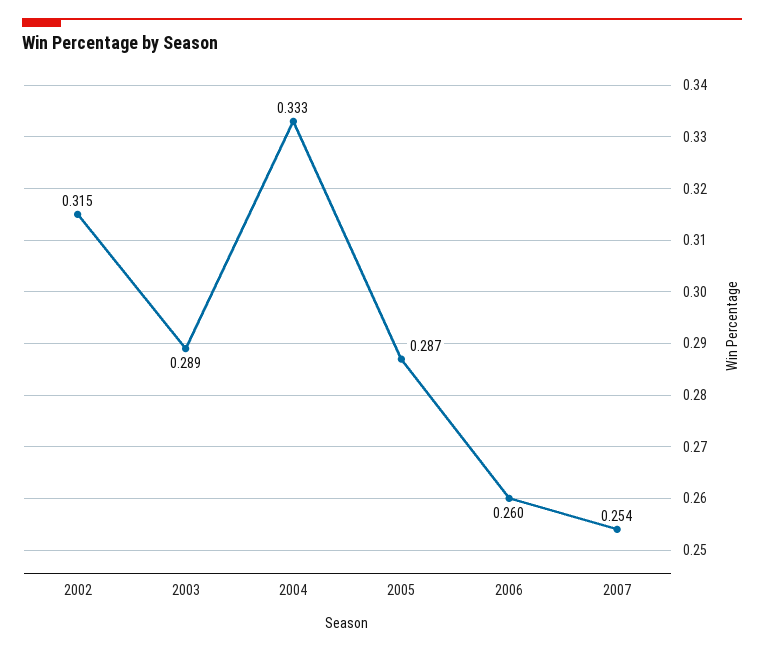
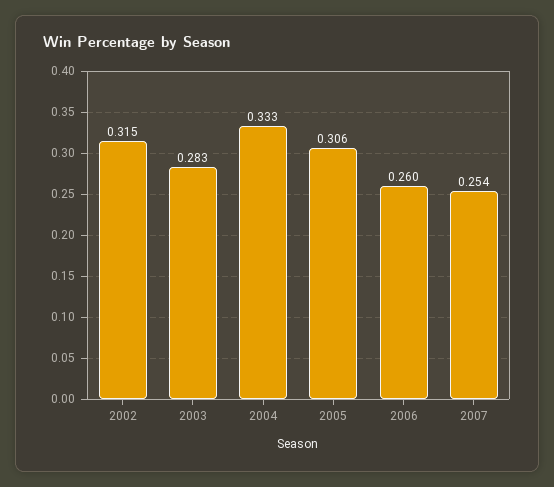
2003: 0.289 -> 0.283
2005: 0.287 -> 0.306

